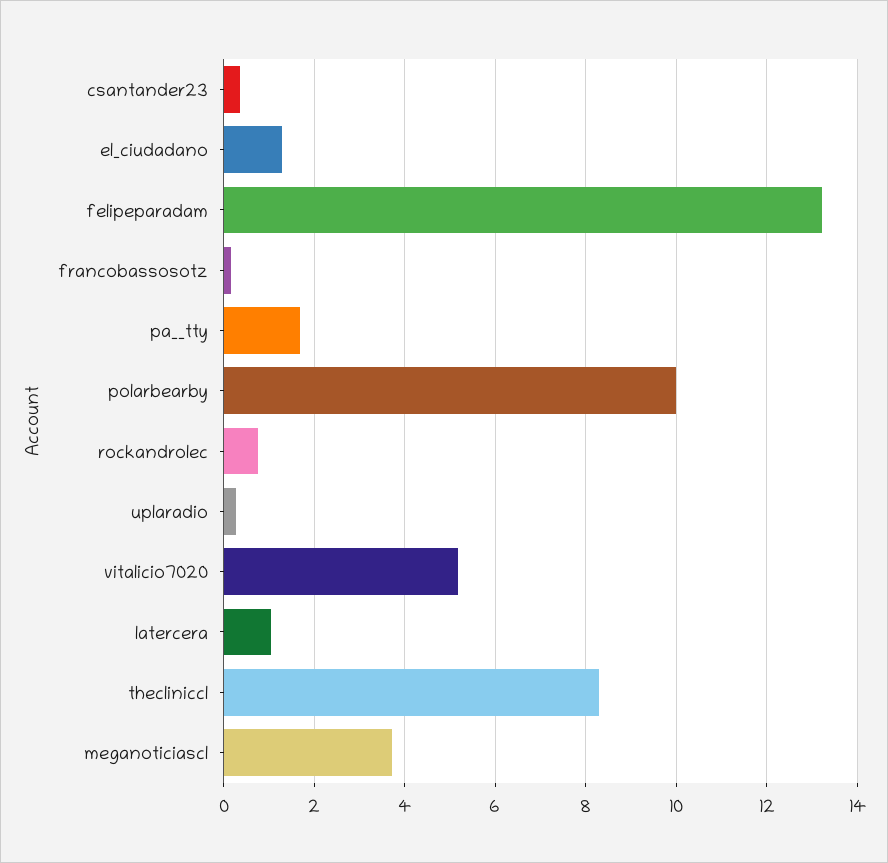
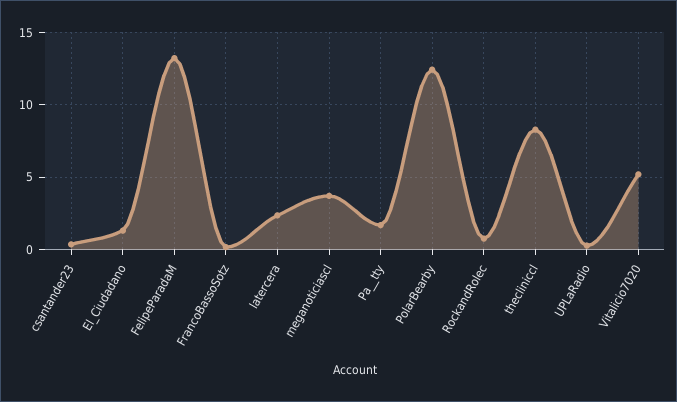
polarbearby: 10 -> 12.5
latercera: 1 -> 2.5

